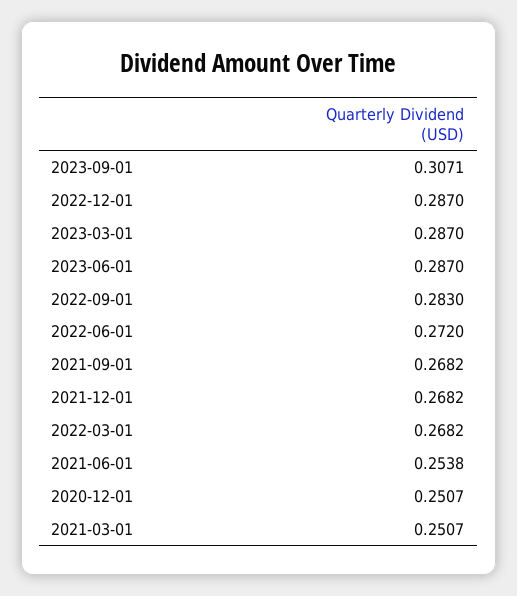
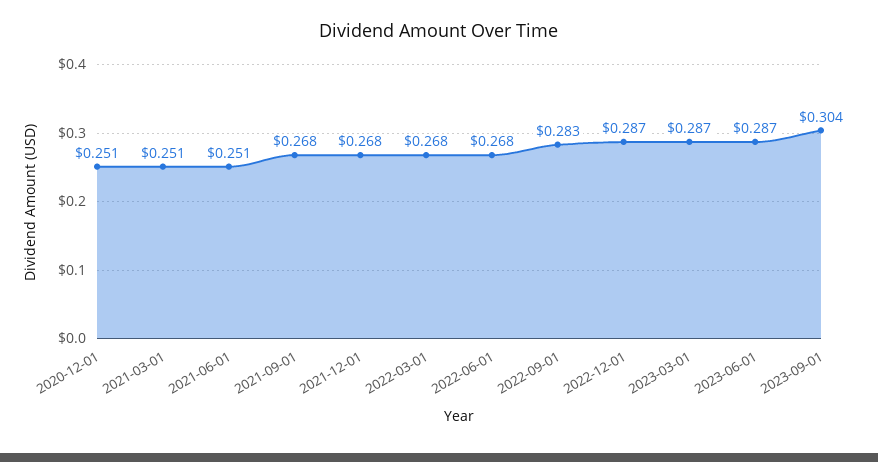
2023-09-01: 0.3071 -> 0.304
2022-06-01: 0.272 -> 0.268
2021-06-01: 0.2538 -> 0.251

